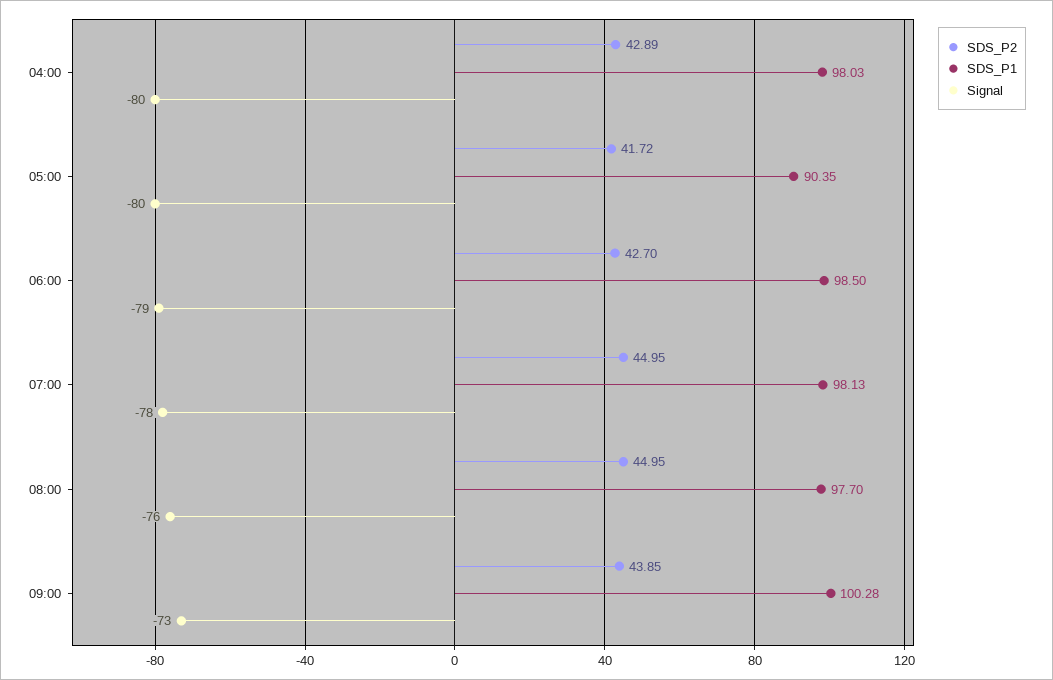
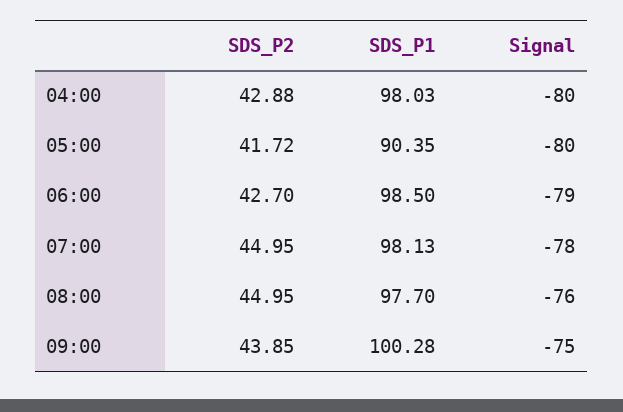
SDS_P2, 04:00: 42.89 -> 42.88
Signal, 09:00: -73 -> -75

